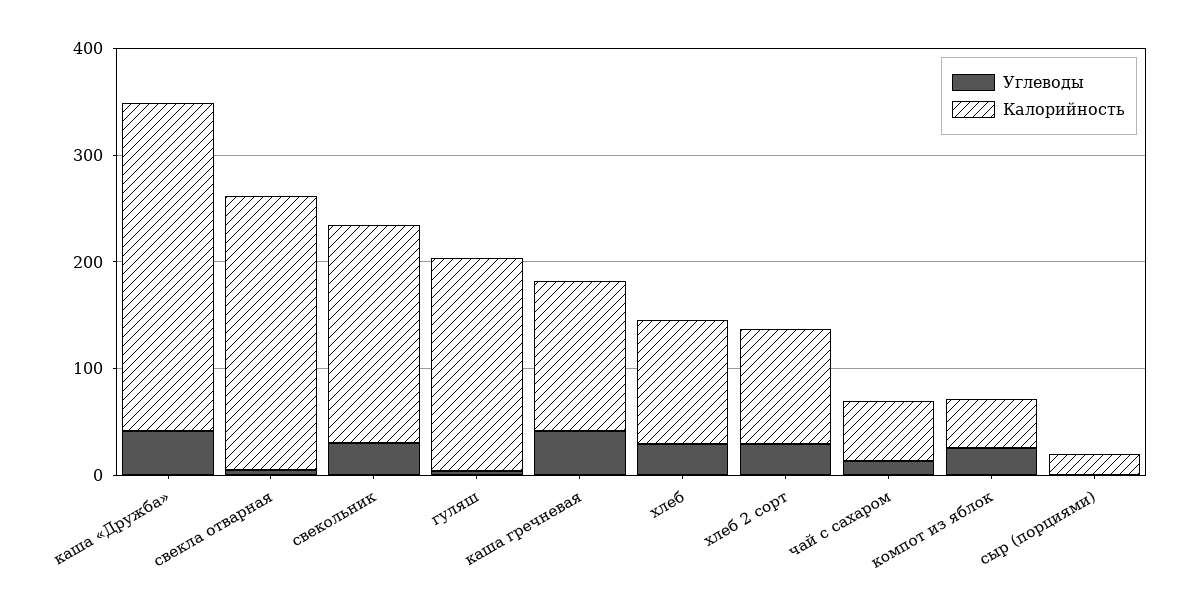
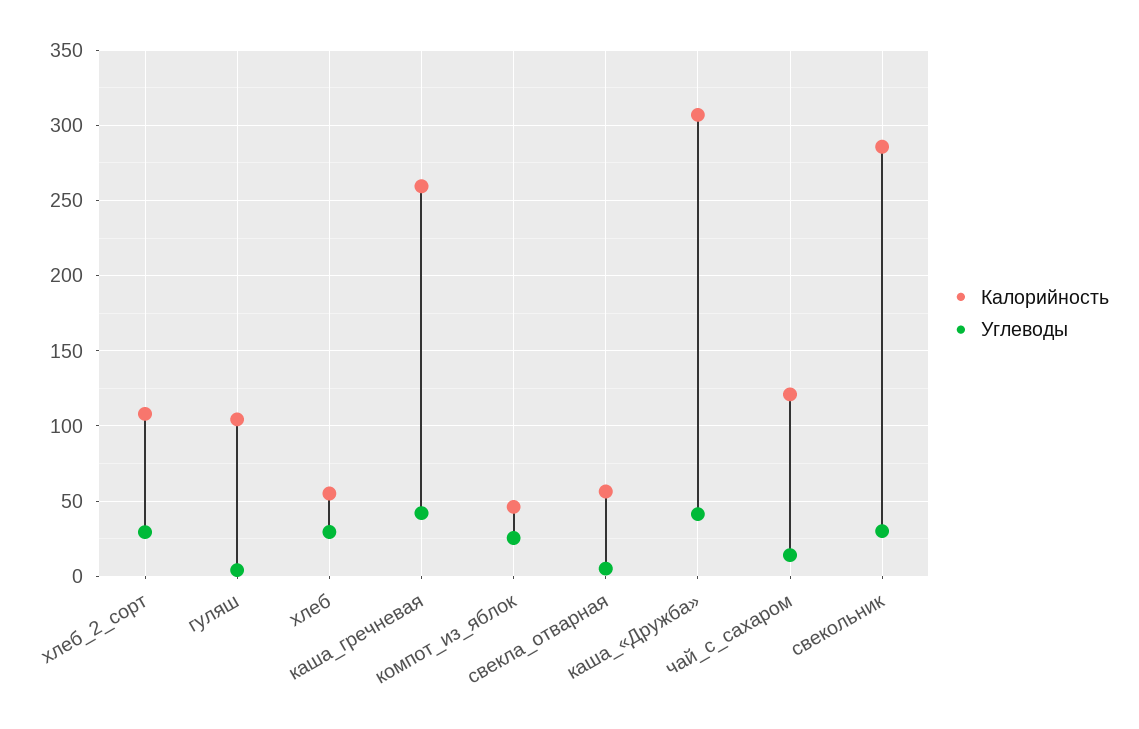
Калорийность, свекла отварная: 260 -> 55
Калорийность, свекольник: 200 -> 285
Калорийность, гуляш: 200 -> 105
Калорийность, каша гречневая: 140 -> 260
Калорийность, хлеб: 120 -> 55
Калорийность, чай с сахаром: 60 -> 120
Углеводы, сыр (порциями): 0 -> none
Калорийность, сыр (порциями): 20 -> none

